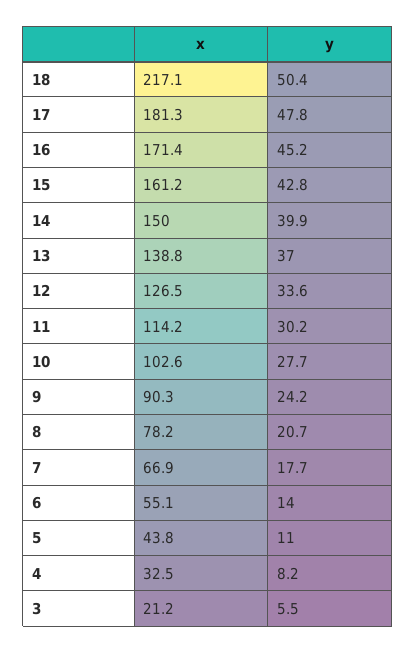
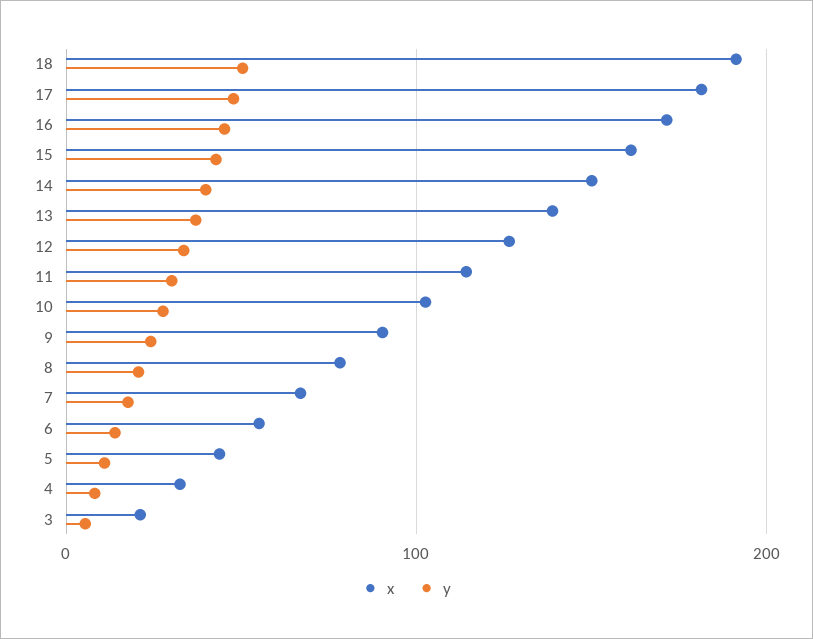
x, 18: 217.1 -> 190

